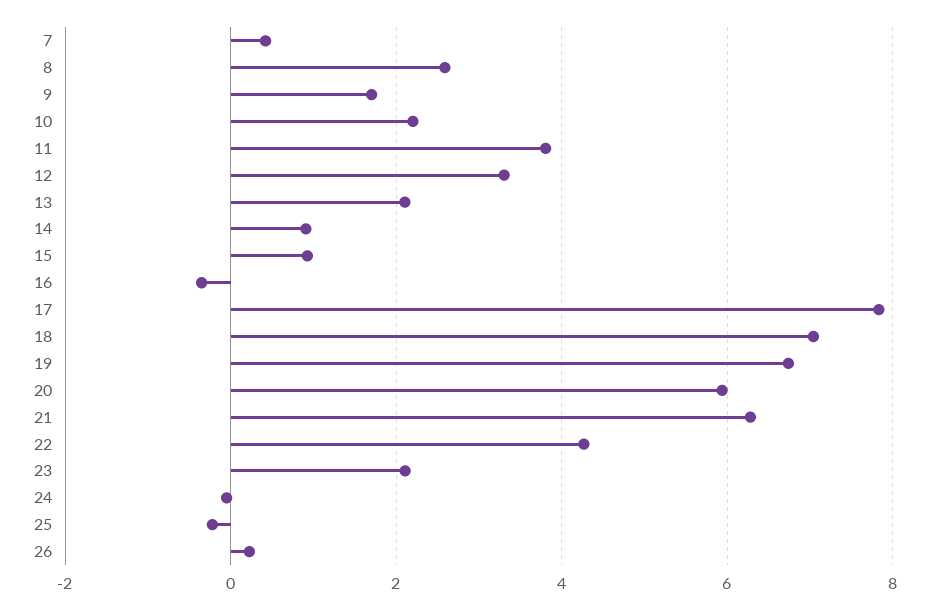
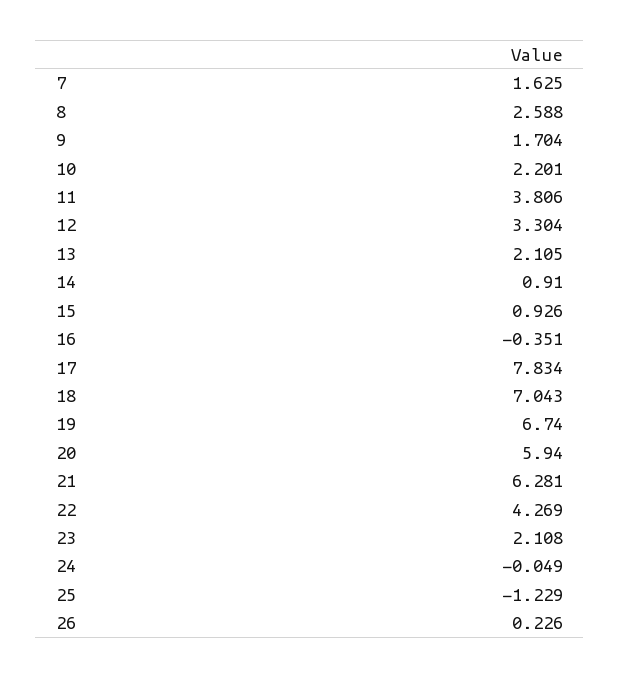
7: 0.4 -> 1.625
25: -0.2 -> -1.229

